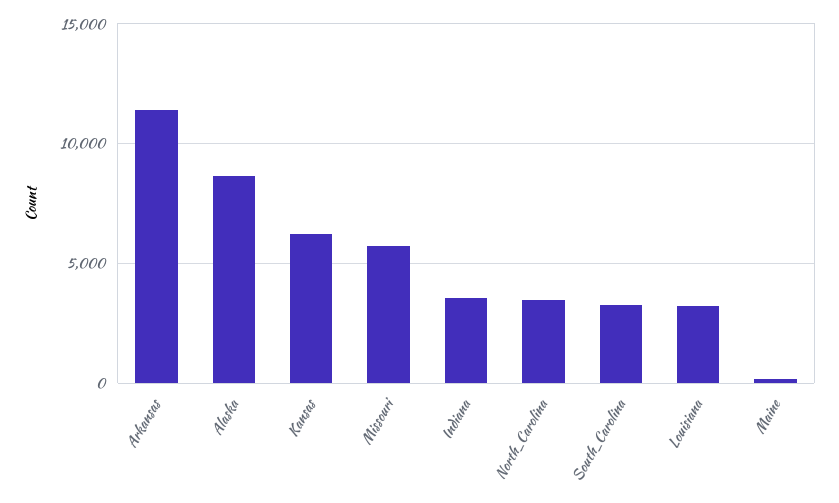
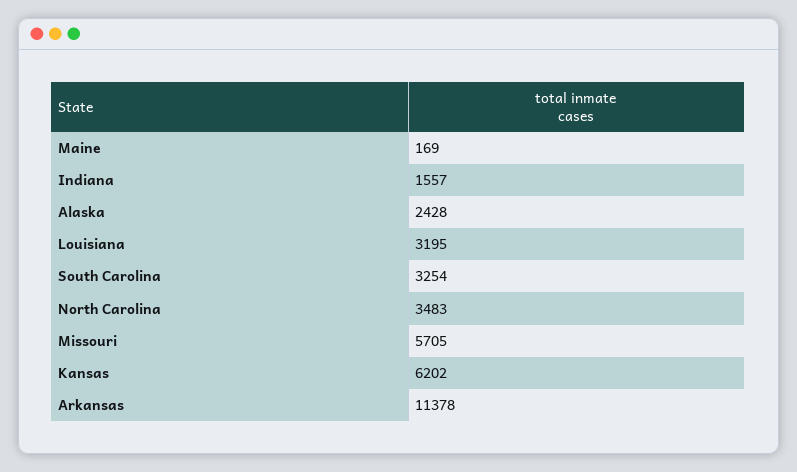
Alaska: 8500 -> 2428
Indiana: 3500 -> 1557

